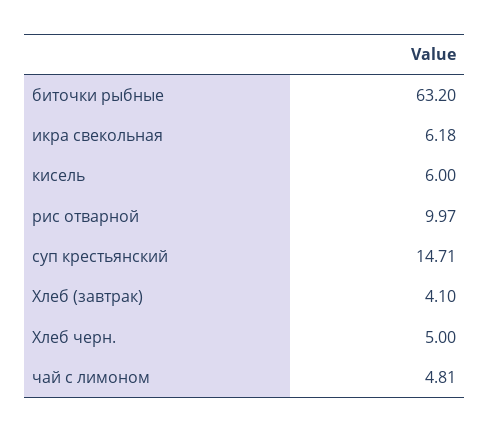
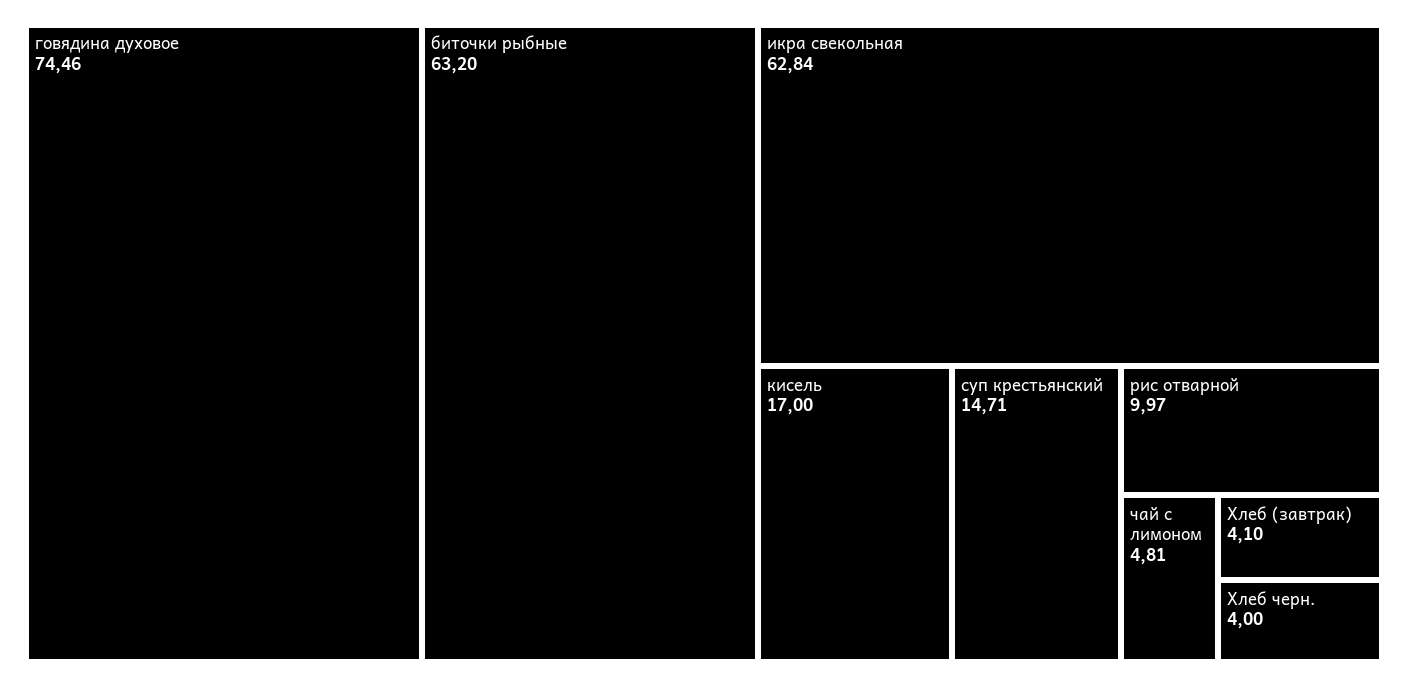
икра свекольная: 6.18 -> 62.84
кисель: 6 -> 17
Хлеб черн.: 5 -> 4
говядина духовое: none -> 74.46

